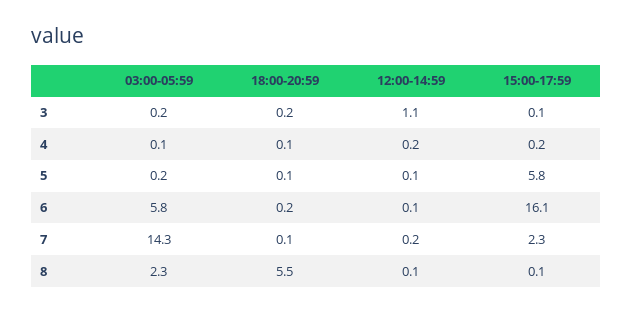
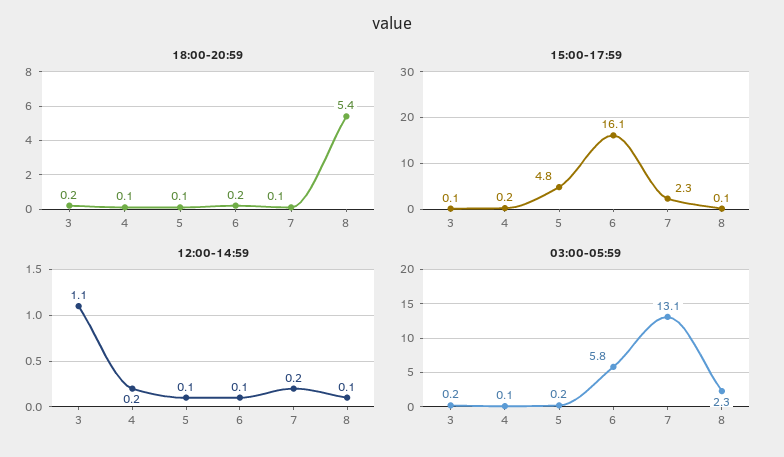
15:00-17:59, 5: 5.8 -> 4.8
03:00-05:59, 7: 14.3 -> 13.1
18:00-20:59, 8: 5.5 -> 5.4

